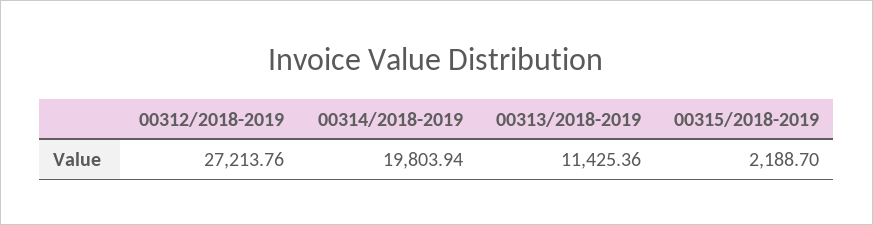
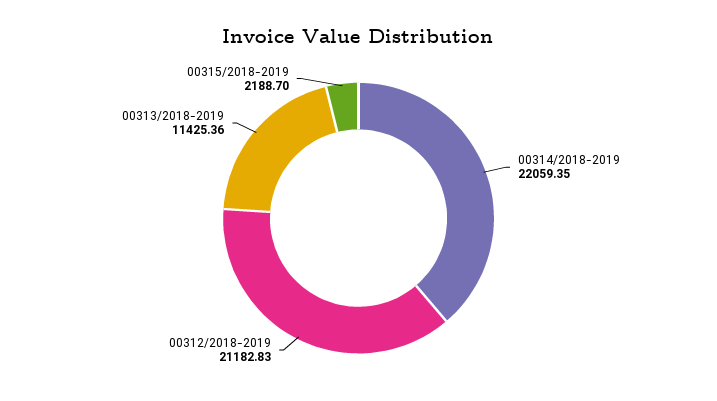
00312/2018-2019: 27213.76 -> 21182.83
00314/2018-2019: 19803.94 -> 22059.35

